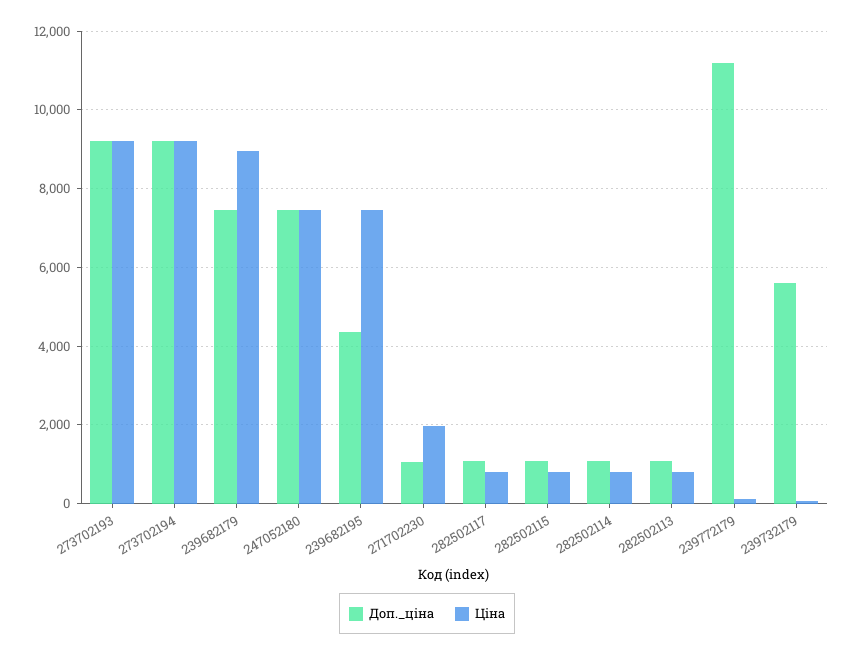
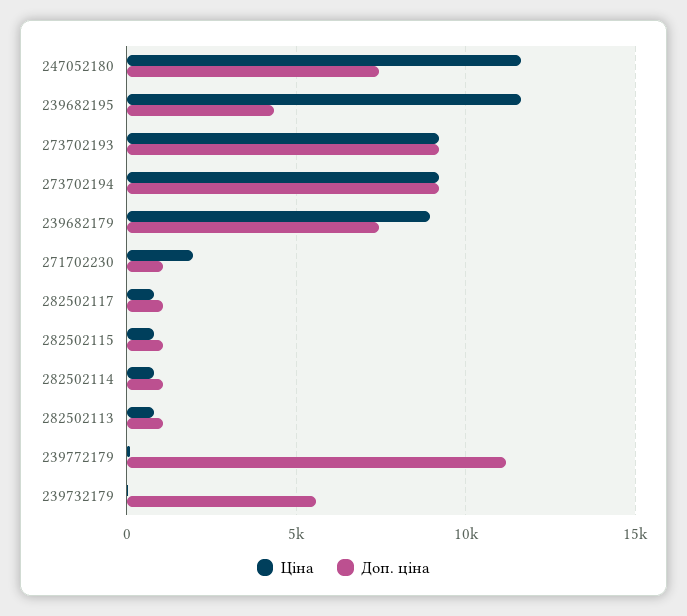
Ціна, 247052180: 7400 -> 11500
Ціна, 239682195: 7400 -> 11500

